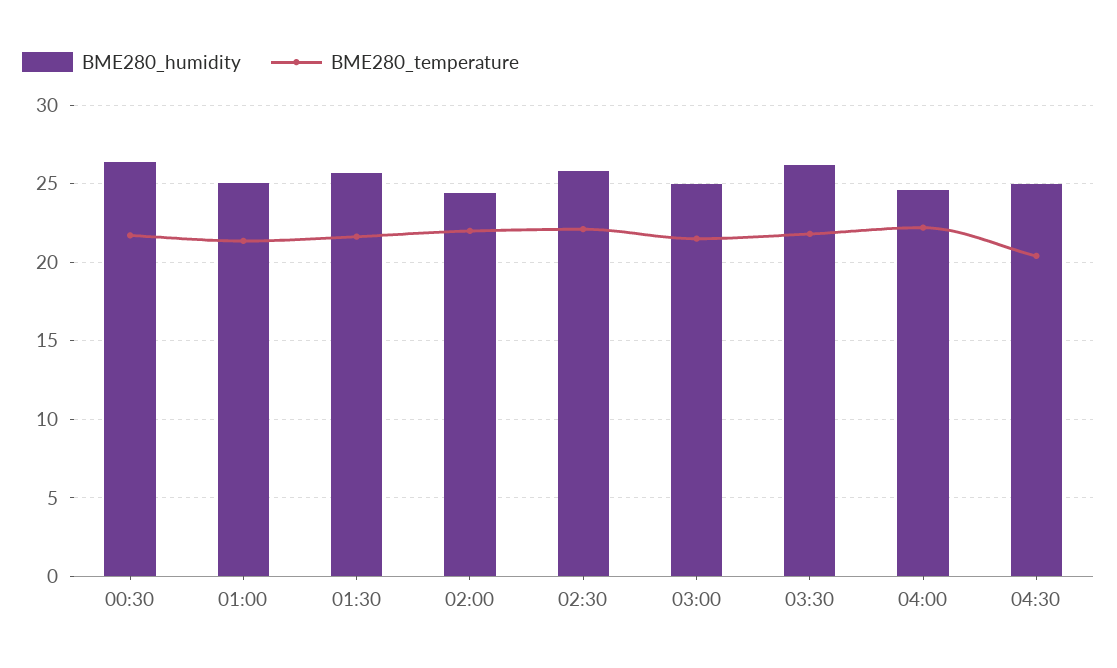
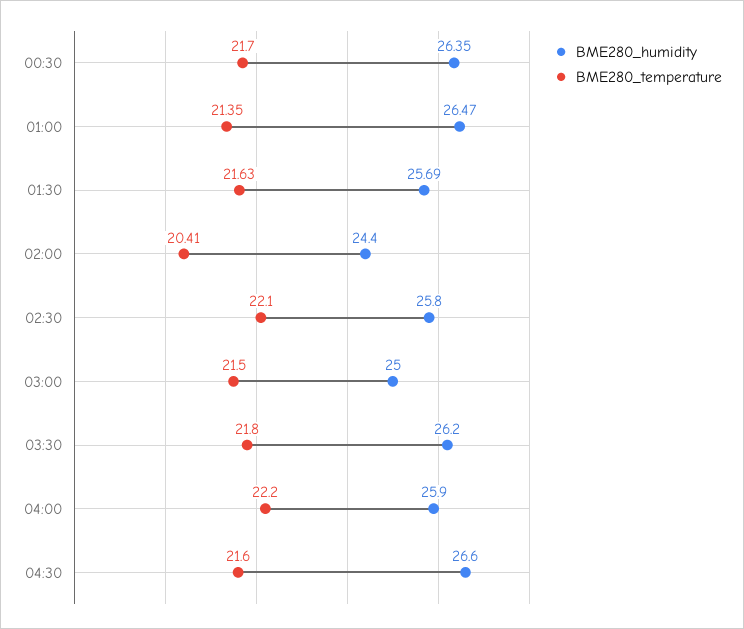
BME280_humidity, 01:00: 25 -> 26.47
BME280_temperature, 02:00: 22 -> 20.41
BME280_humidity, 04:00: 24.5 -> 25.9
BME280_humidity, 04:30: 25 -> 26.6
BME280_temperature, 04:30: 20.5 -> 21.6

